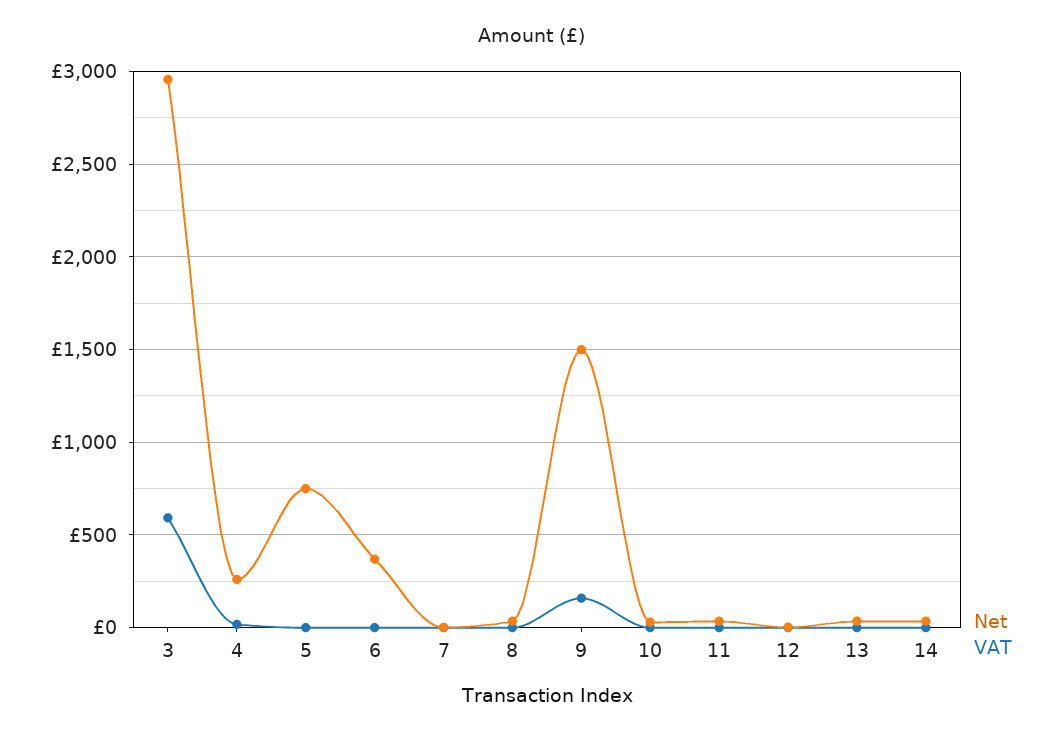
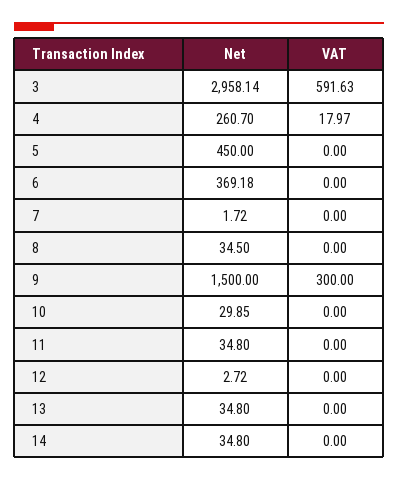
Net, 5: 750 -> 450
VAT, 9: 150 -> 300

